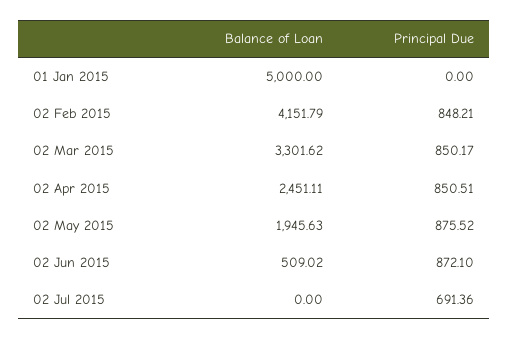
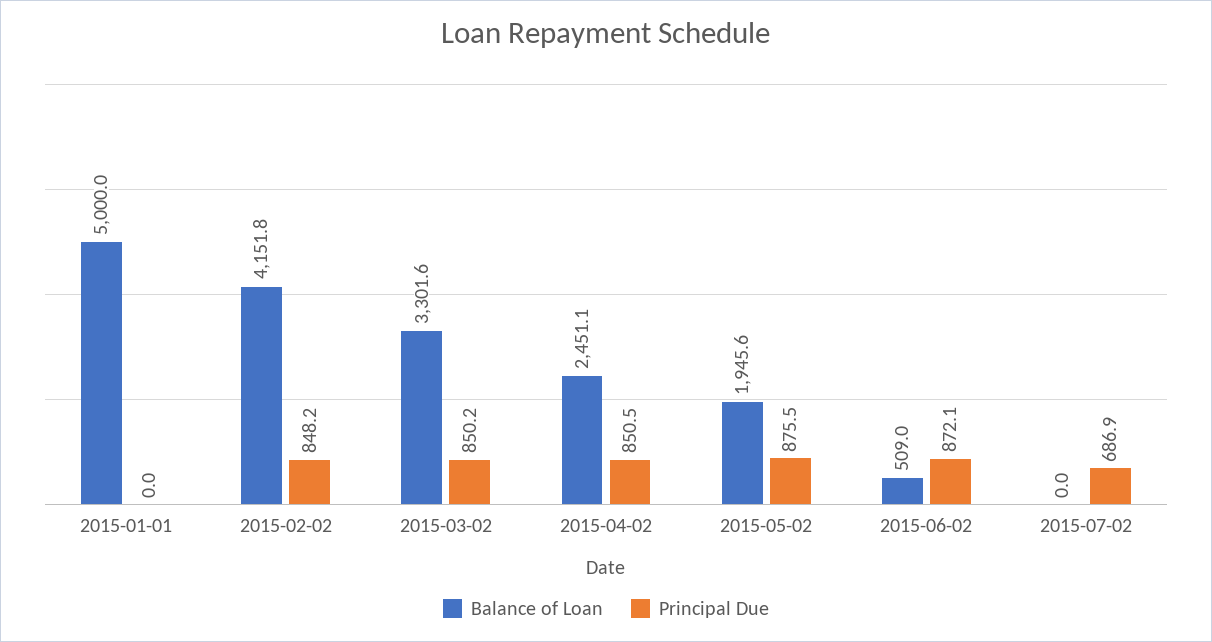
Principal Due, 02 Jul 2015: 691.36 -> 686.9

